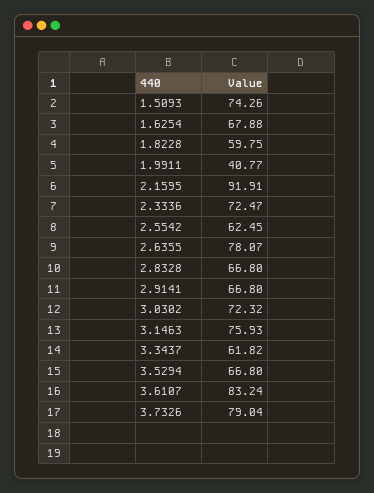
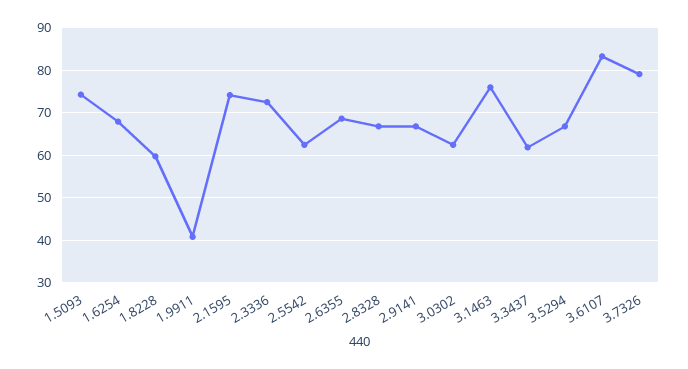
2.1595: 91.91 -> 74
2.6355: 78.07 -> 68
3.0302: 72.32 -> 62

